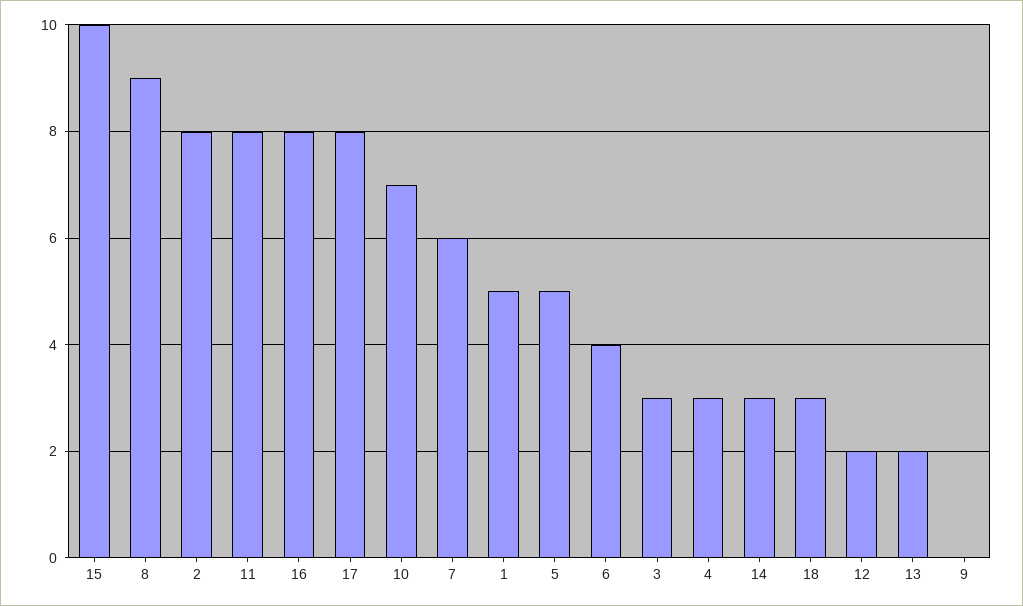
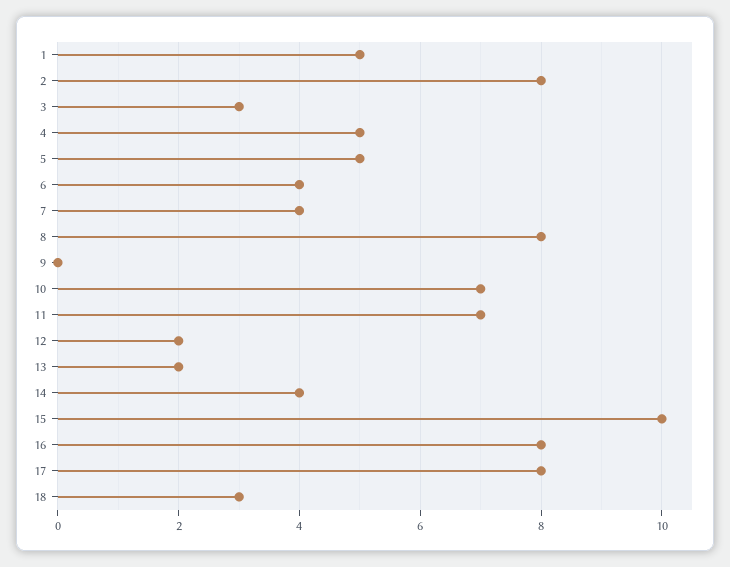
8: 9 -> 8
11: 8 -> 7
7: 6 -> 4
4: 3 -> 5
14: 3 -> 4

